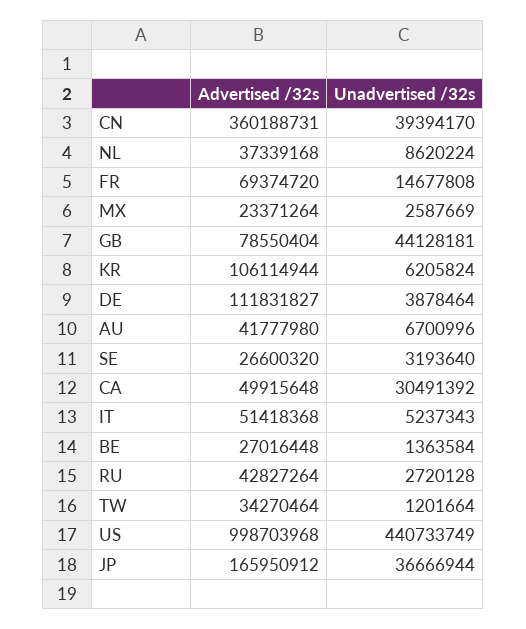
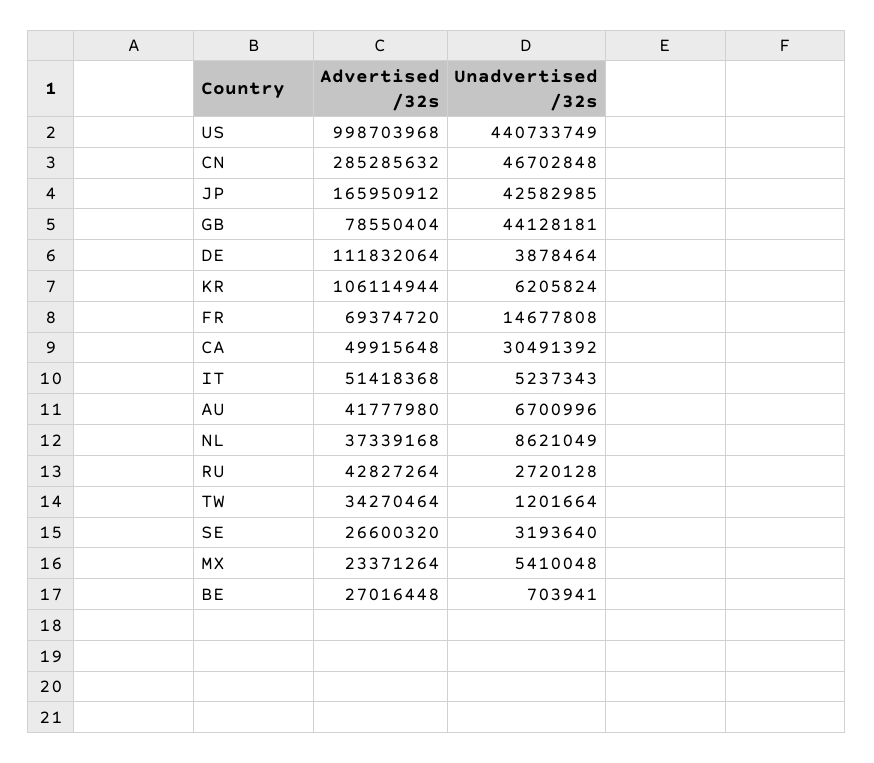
Advertised /32s, CN: 360188731 -> 285285632
Unadvertised /32s, CN: 39394170 -> 46702848
Unadvertised /32s, NL: 8620224 -> 8621049
Unadvertised /32s, MX: 2587669 -> 5410048
Advertised /32s, DE: 111831827 -> 111832064
Unadvertised /32s, BE: 1363584 -> 703941
Unadvertised /32s, JP: 36666944 -> 42582985

